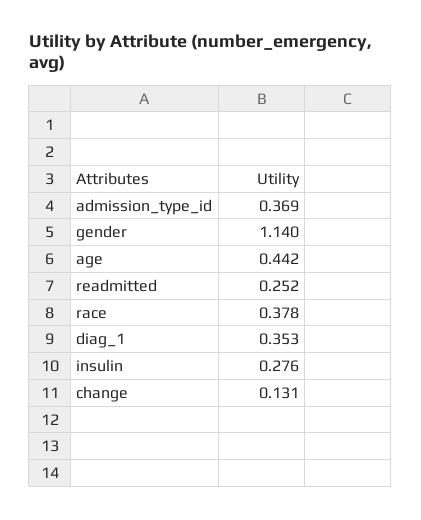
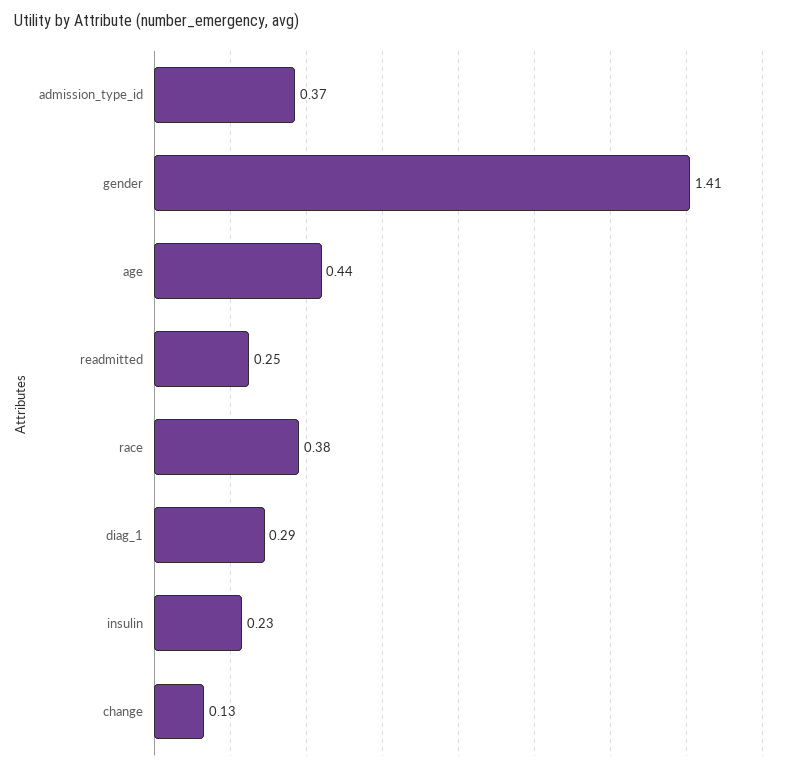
gender: 1.14 -> 1.41
diag_1: 0.353 -> 0.29
insulin: 0.276 -> 0.23

